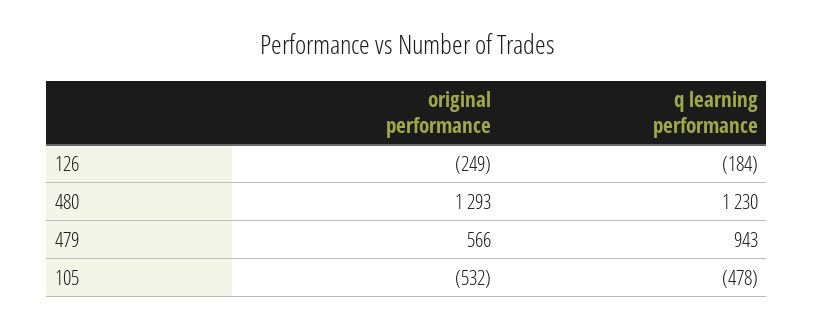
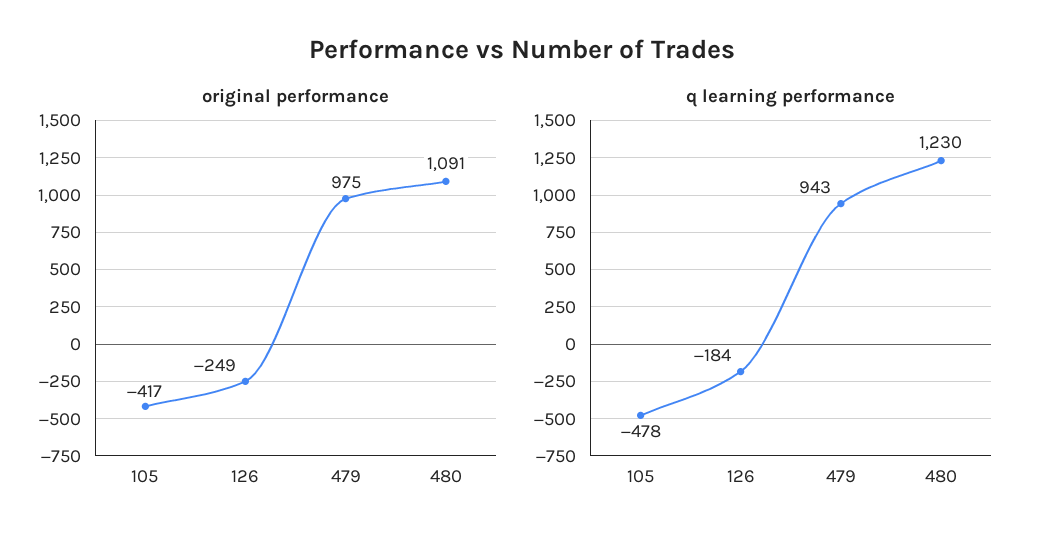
original performance, 480: 1293 -> 1091
original performance, 479: 566 -> 975
original performance, 105: -532 -> -417

